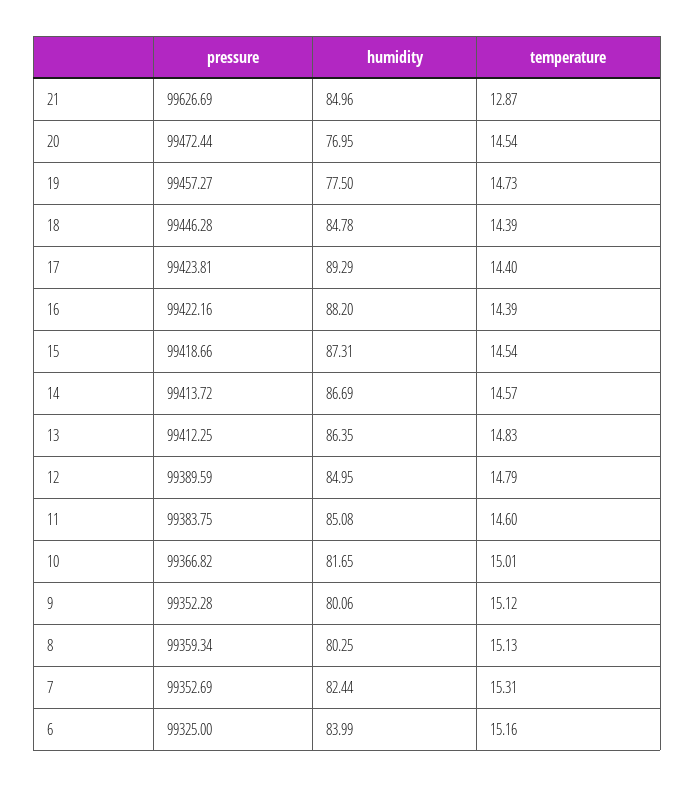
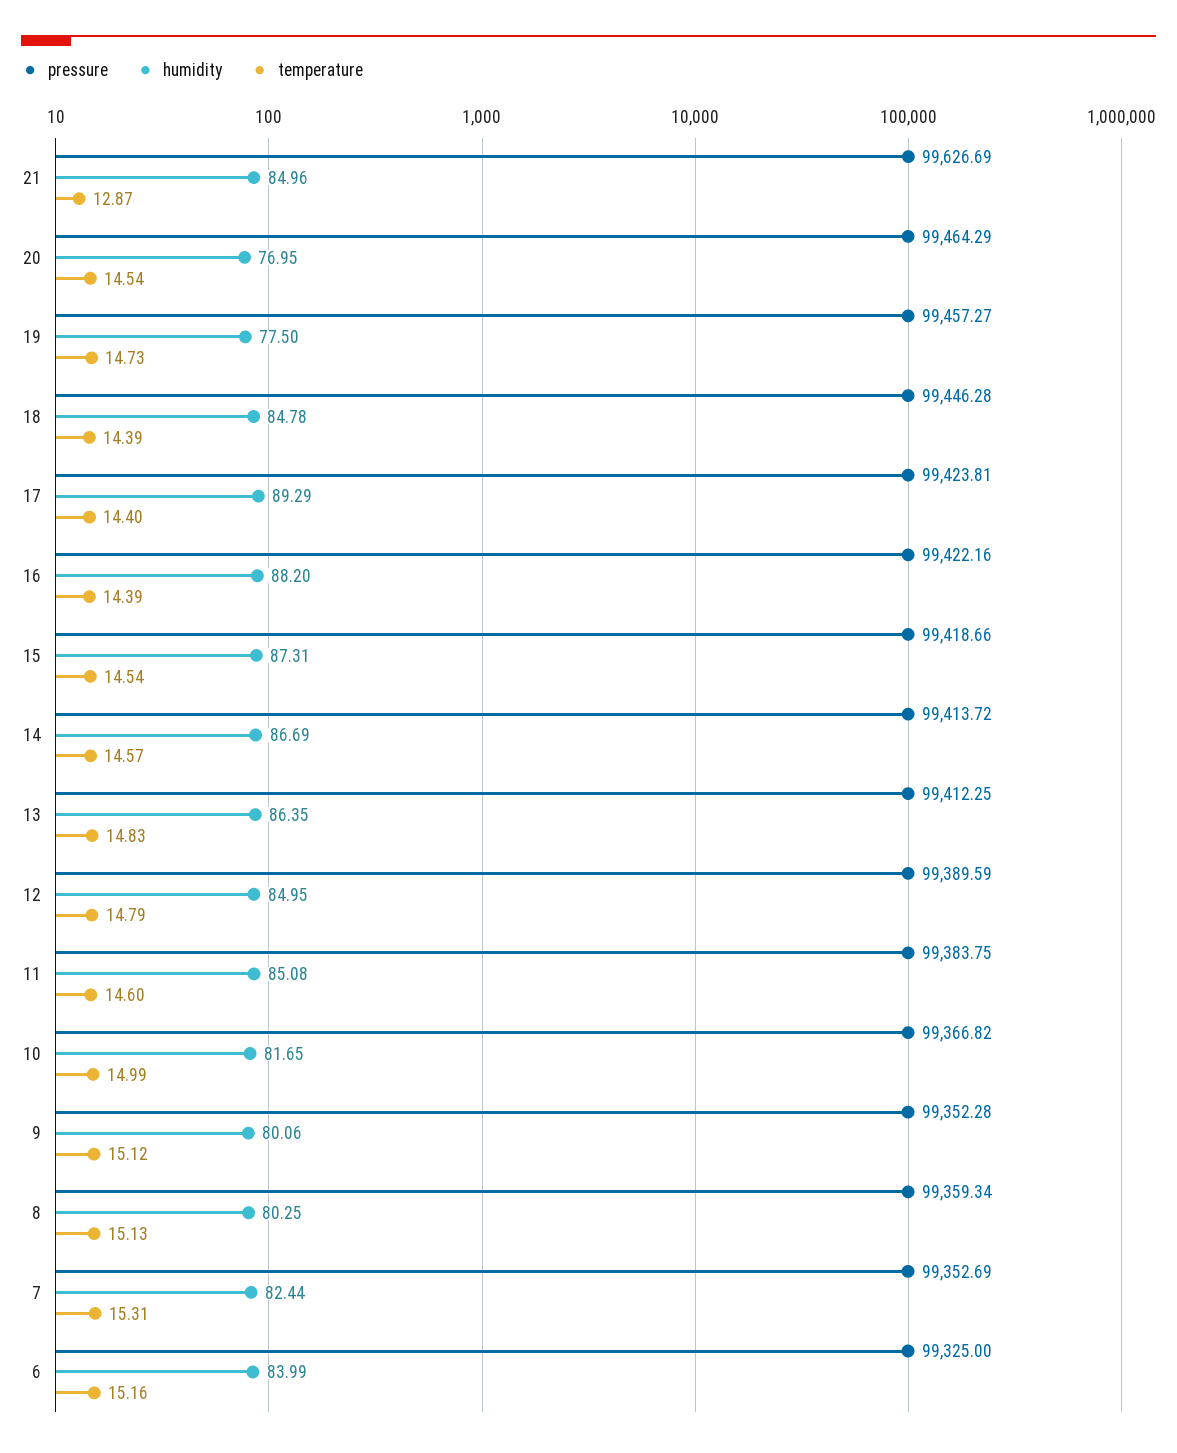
pressure, 20: 99472.44 -> 99464.29
temperature, 10: 15.01 -> 14.99

